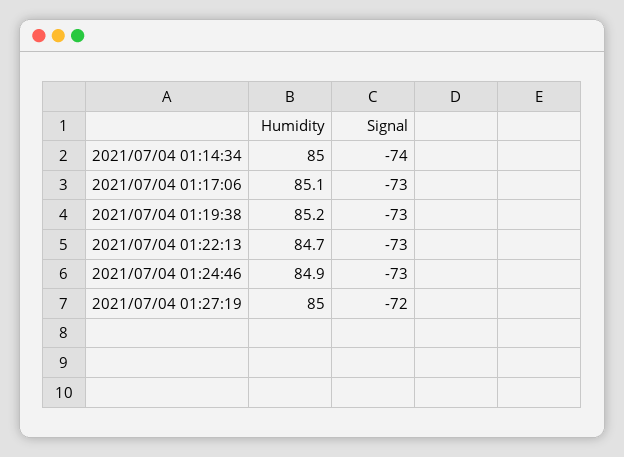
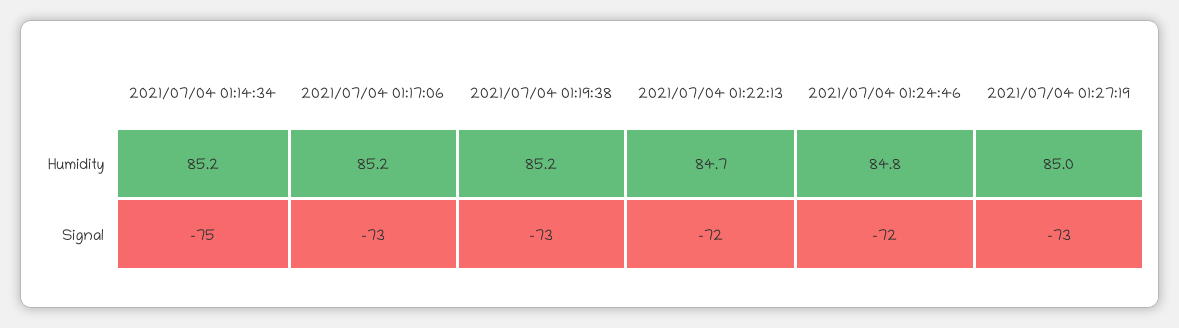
Humidity, 2021/07/04 01:14:34: 85 -> 85.2
Signal, 2021/07/04 01:14:34: -74 -> -75
Humidity, 2021/07/04 01:17:06: 85.1 -> 85.2
Signal, 2021/07/04 01:22:13: -73 -> -72
Humidity, 2021/07/04 01:24:46: 84.9 -> 84.8
Signal, 2021/07/04 01:24:46: -73 -> -72
Signal, 2021/07/04 01:27:19: -72 -> -73

